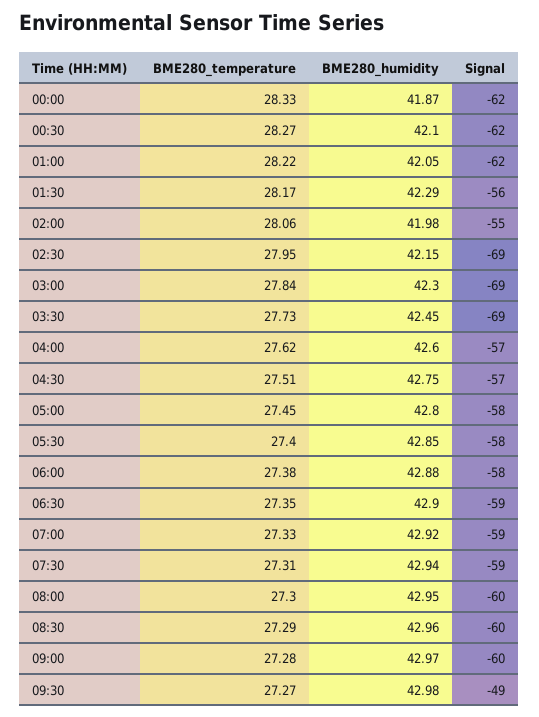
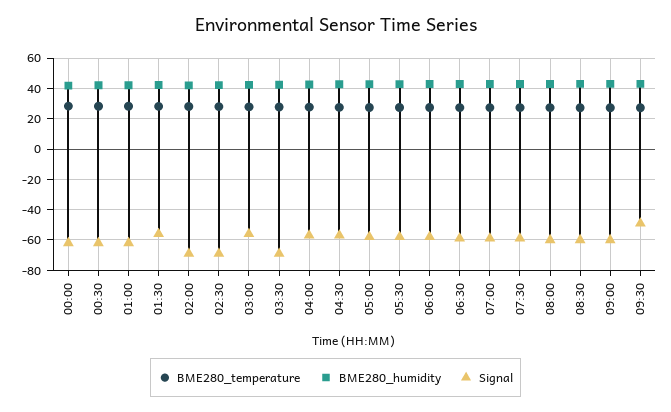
Signal, 02:00: -55 -> -70
Signal, 03:00: -69 -> -55

